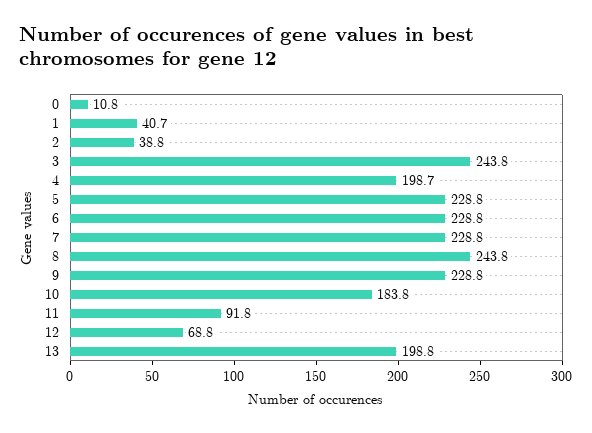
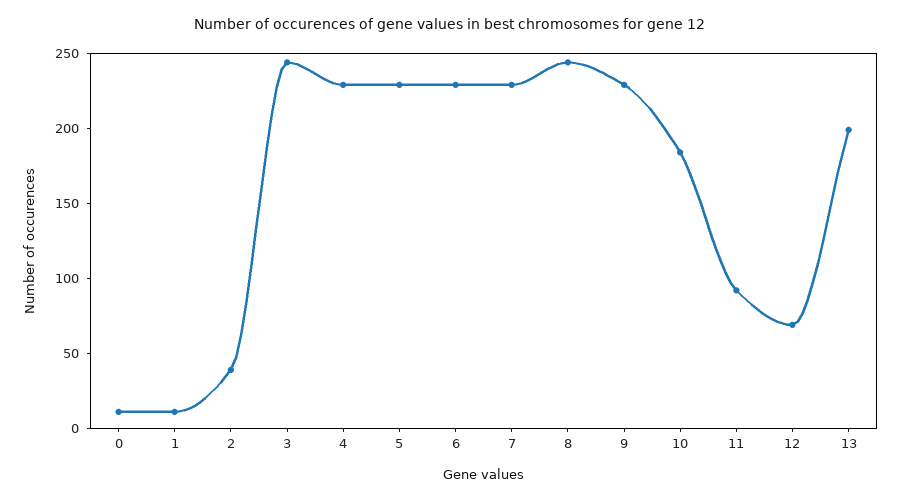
1: 40.7 -> 10
4: 198.7 -> 230

